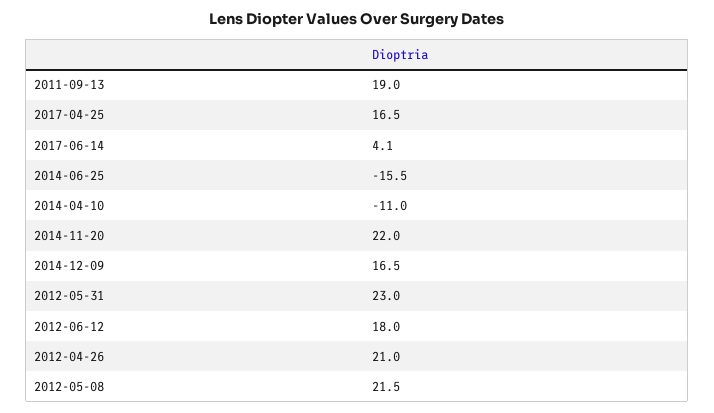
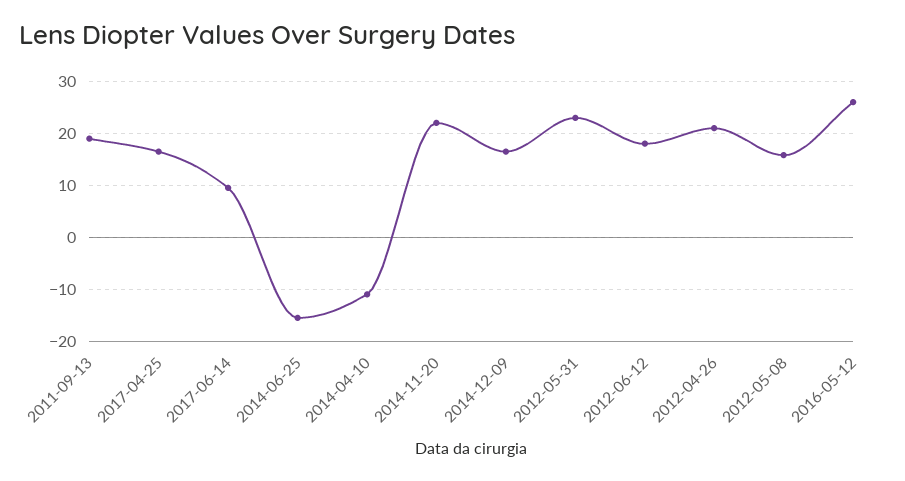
2017-06-14: 4.1 -> 10
2012-05-08: 21.5 -> 16
2016-05-12: none -> 26

